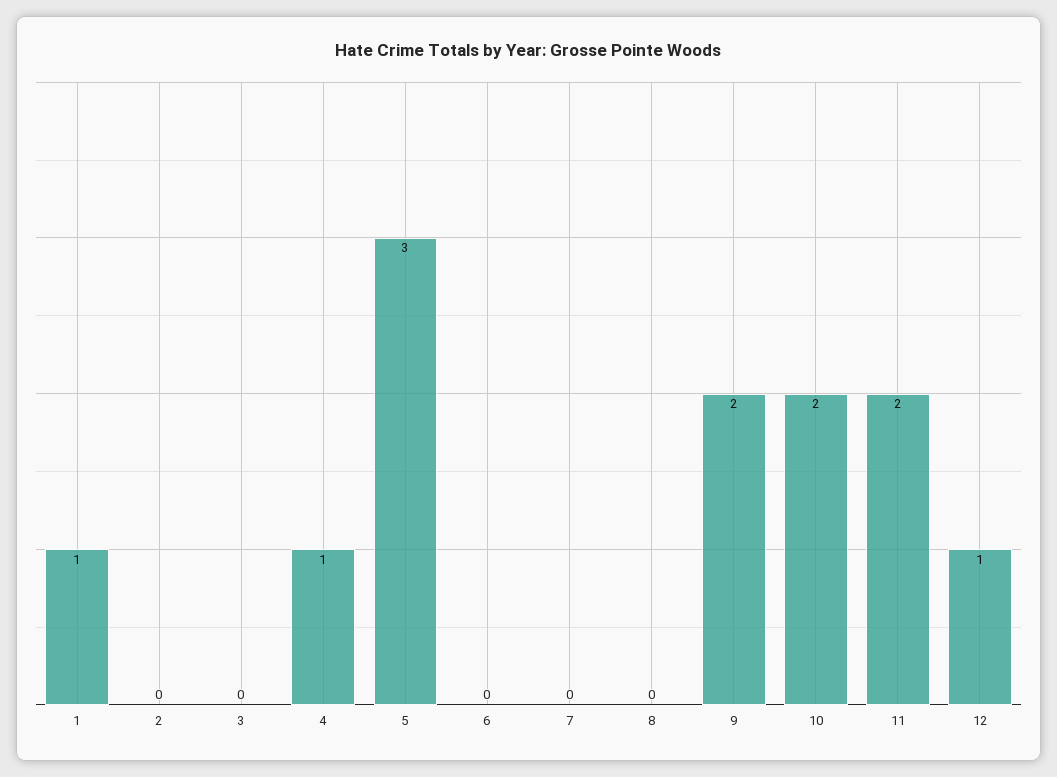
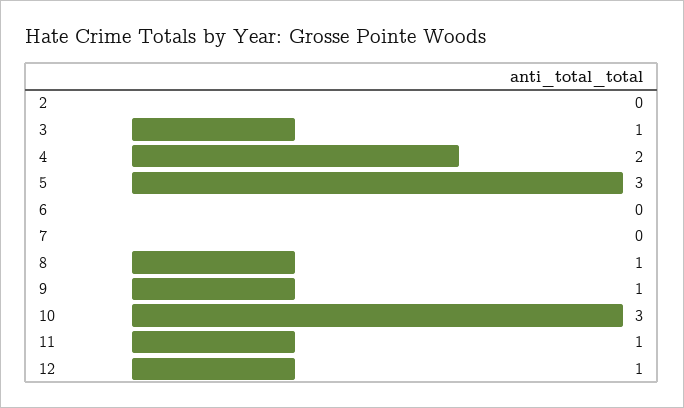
1: 1 -> none
3: 0 -> 1
4: 1 -> 2
8: 0 -> 1
9: 2 -> 1
10: 2 -> 3
11: 2 -> 1

